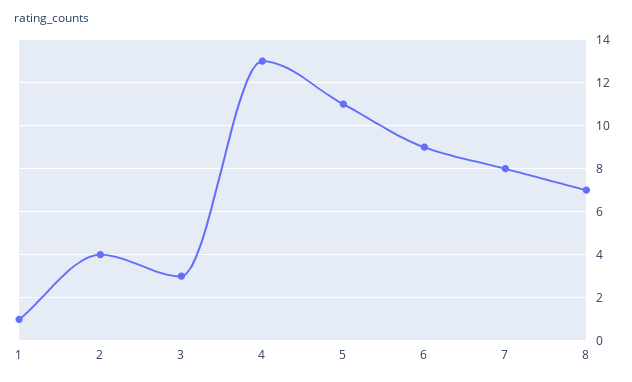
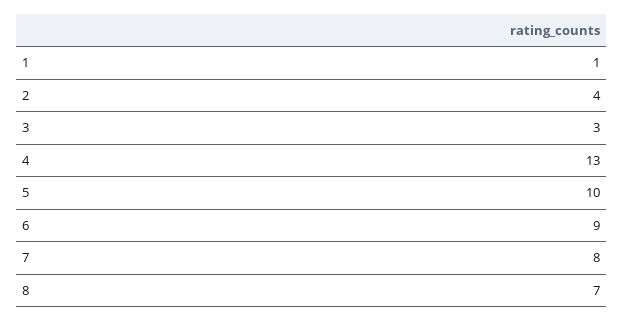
5: 11 -> 10

